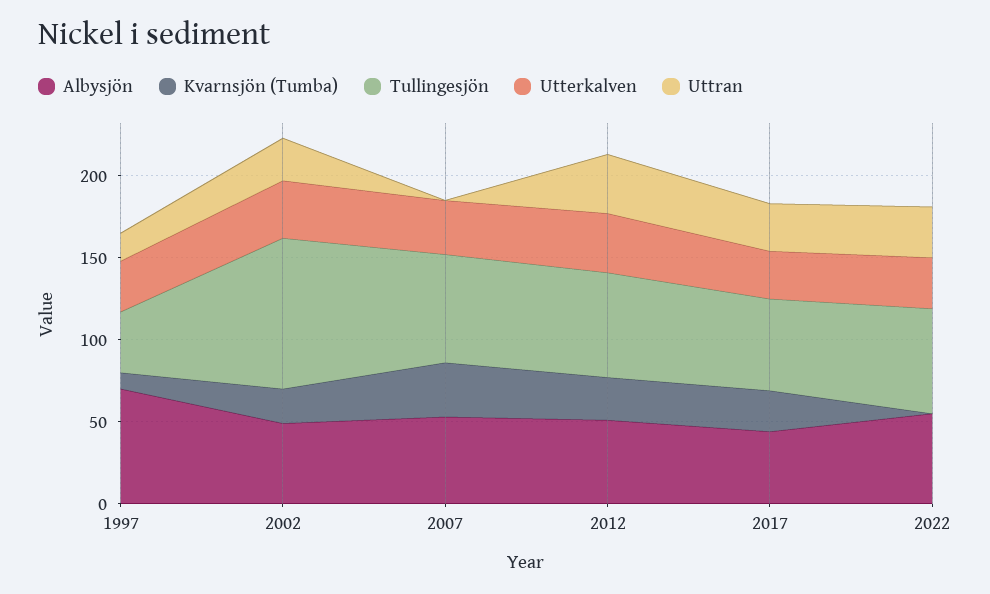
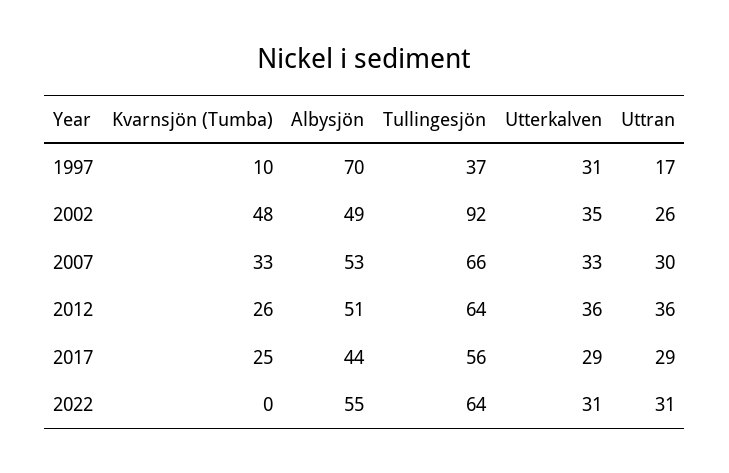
Kvarnsjön (Tumba), 2002: 20 -> 48
Uttran, 2007: 0 -> 30

